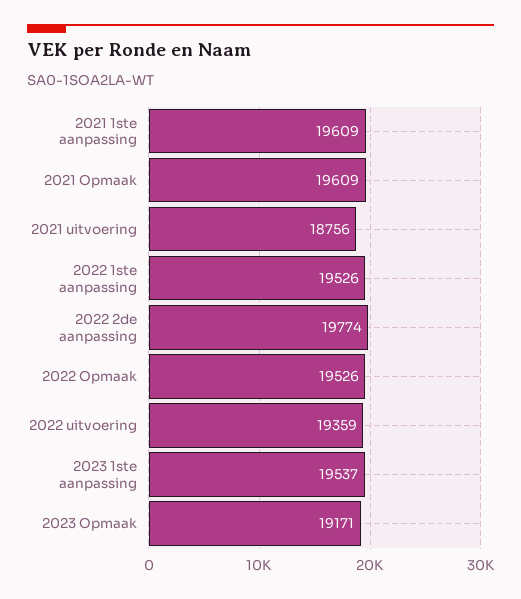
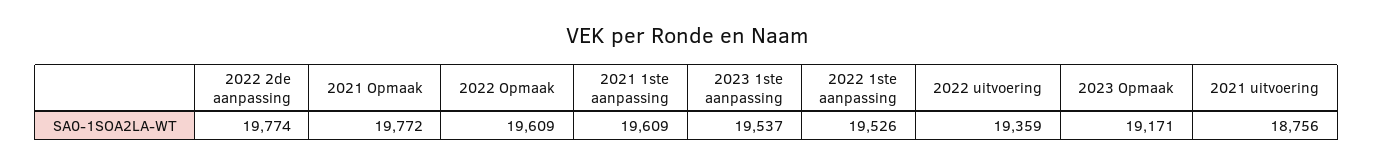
2021 Opmaak: 19609 -> 19772
2022 Opmaak: 19526 -> 19609

